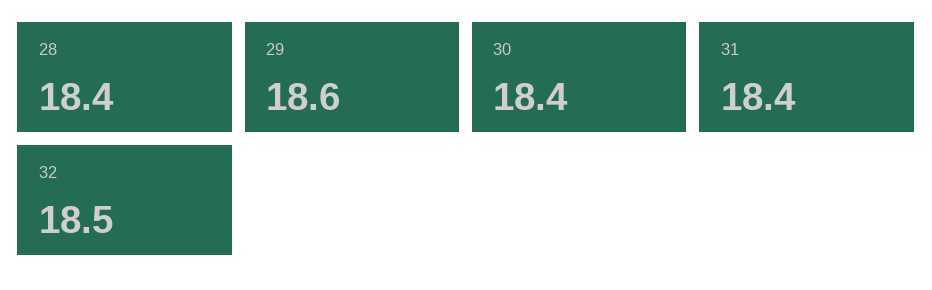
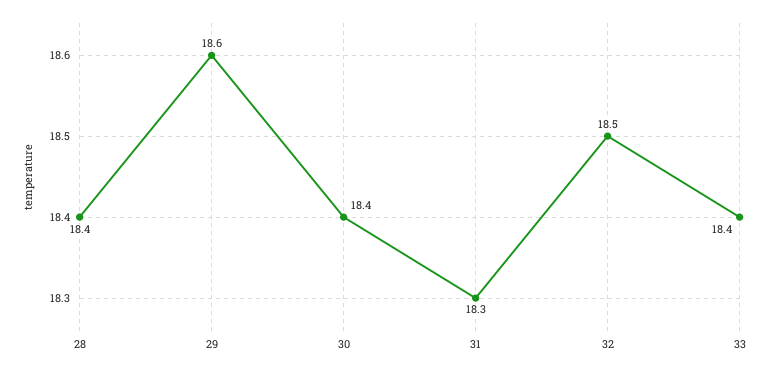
31: 18.4 -> 18.3
33: none -> 18.4

